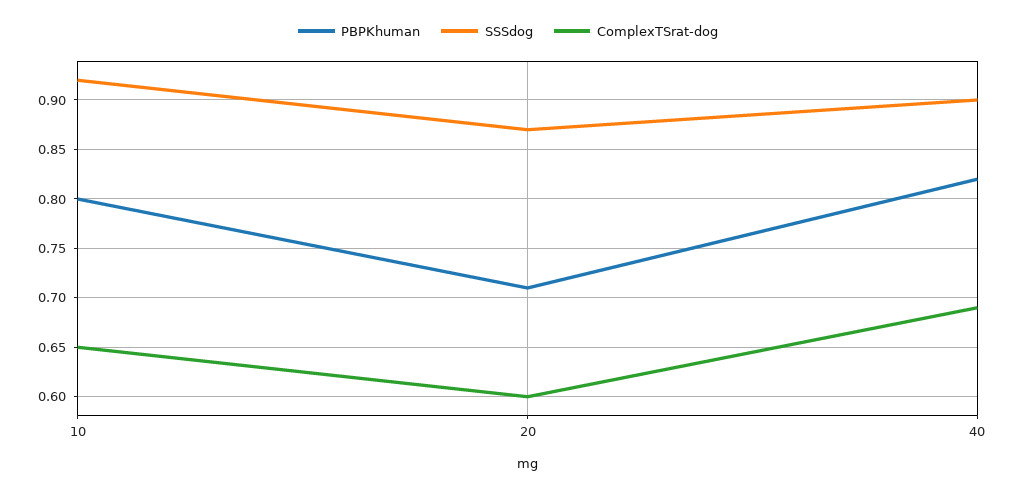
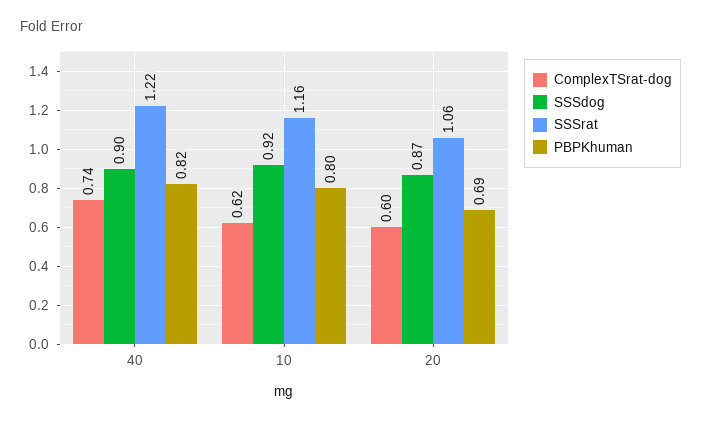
ComplexTSrat-dog, 10: 0.65 -> 0.62
PBPKhuman, 20: 0.71 -> 0.69
ComplexTSrat-dog, 40: 0.69 -> 0.74
SSSrat, 40: none -> 1.22
SSSrat, 10: none -> 1.16
SSSrat, 20: none -> 1.06

